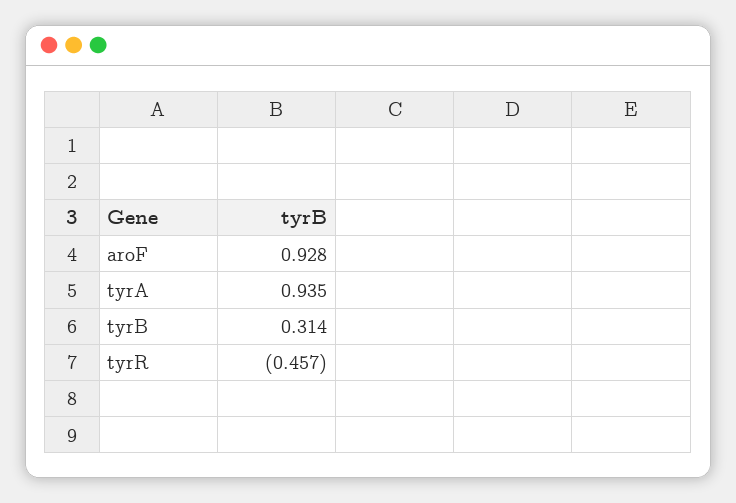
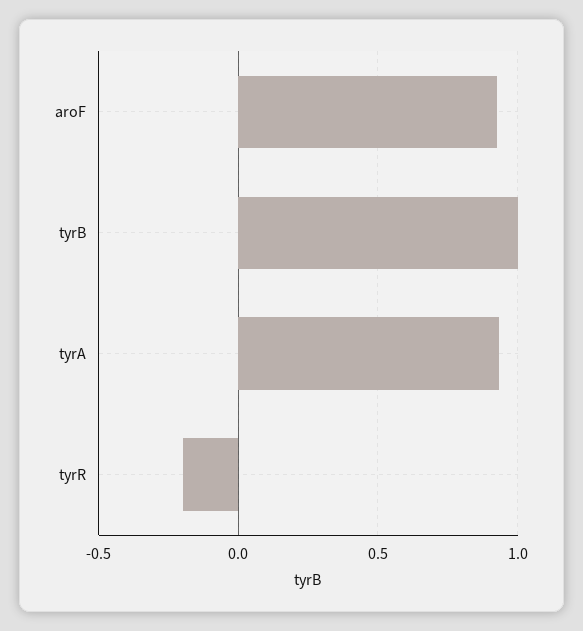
tyrB: 0.314 -> 1
tyrR: -0.457 -> -0.2

